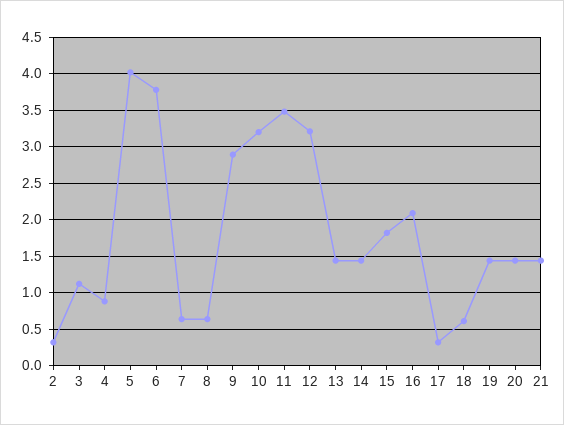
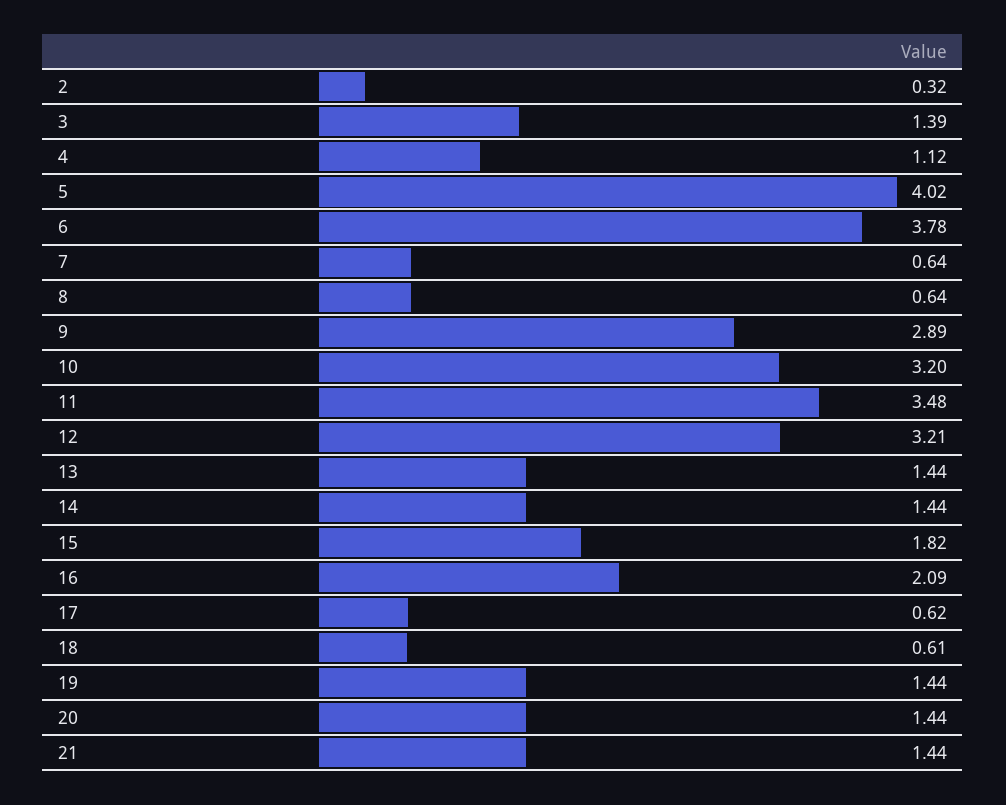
3: 1.1 -> 1.39
4: 0.9 -> 1.12
17: 0.3 -> 0.62

